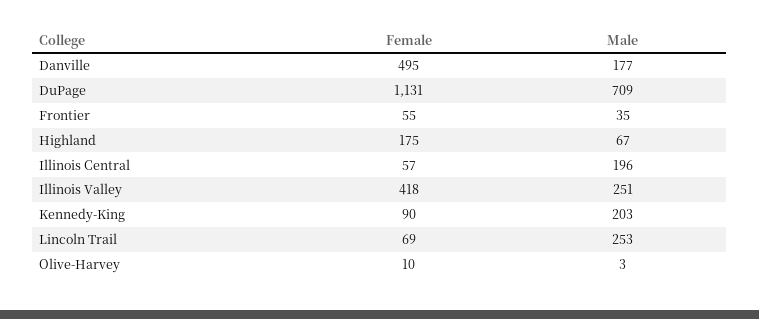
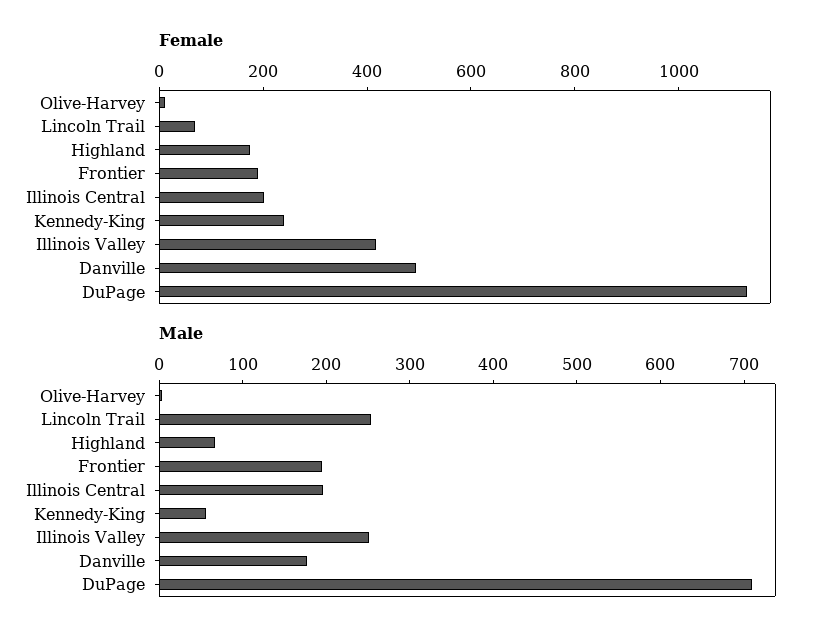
Female, Frontier: 55 -> 200
Male, Frontier: 35 -> 200
Female, Illinois Central: 57 -> 200
Female, Kennedy-King: 90 -> 250
Male, Kennedy-King: 203 -> 60

